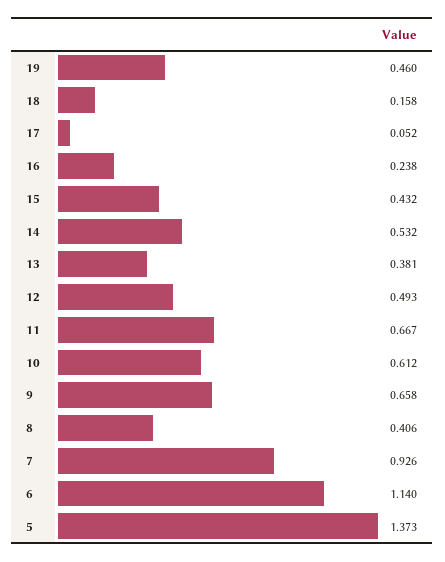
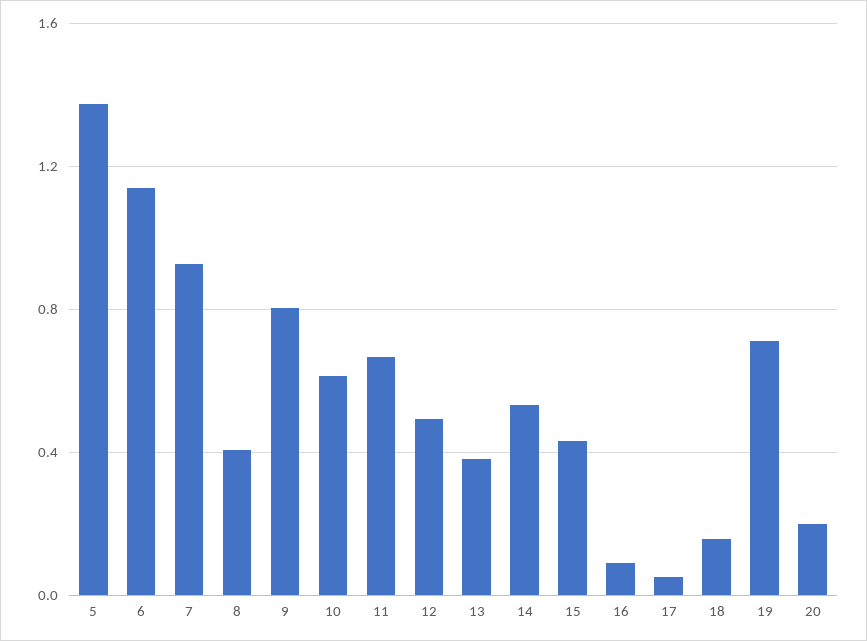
19: 0.46 -> 0.7
16: 0.238 -> 0.1
9: 0.658 -> 0.8
20: none -> 0.2

